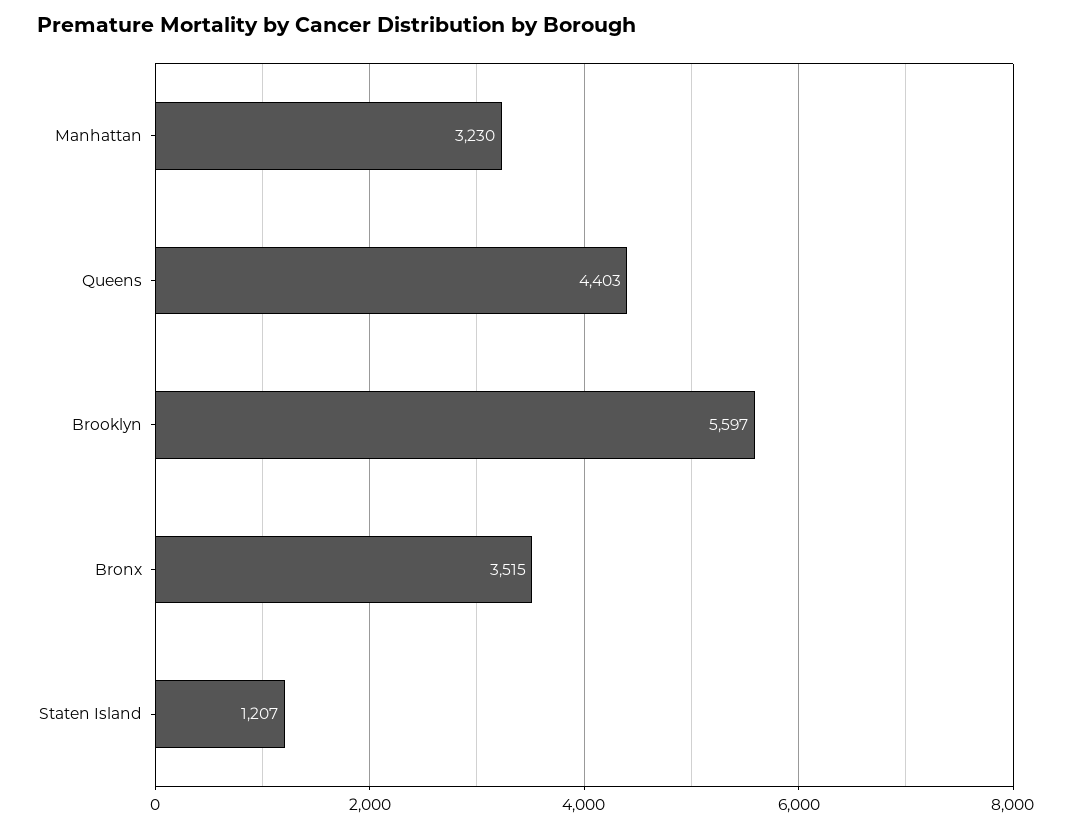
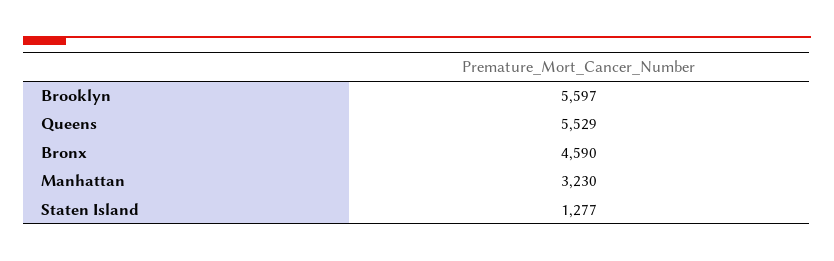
Queens: 4403 -> 5529
Bronx: 3515 -> 4590
Staten Island: 1207 -> 1277

